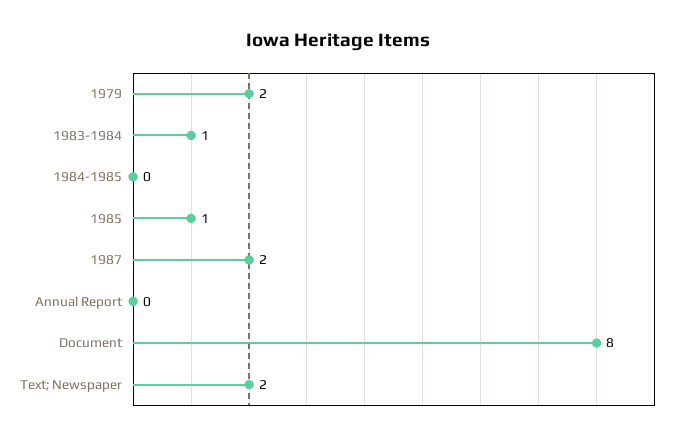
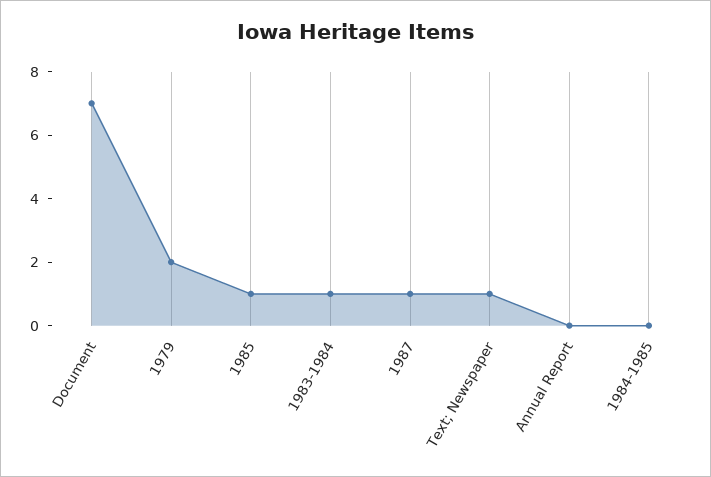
1987: 2 -> 1
Document: 8 -> 7
Text; Newspaper: 2 -> 1

